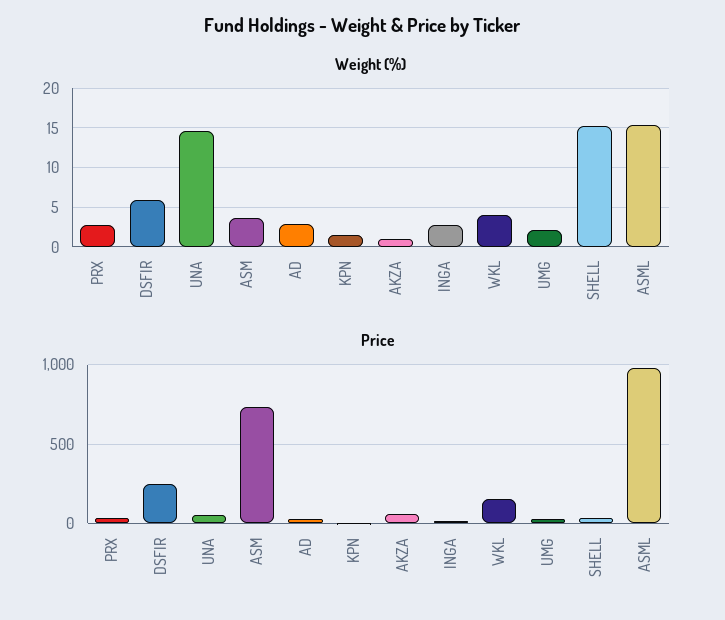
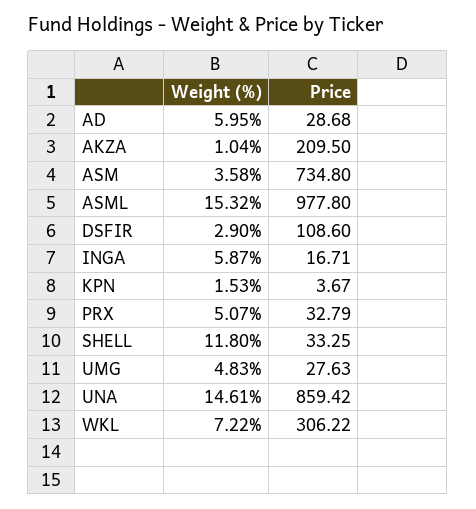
Weight (%), PRX: 3 -> 5.07
Weight (%), DSFIR: 6 -> 2.9
Weight (%), AD: 3 -> 5.95
Weight (%), INGA: 3 -> 5.87
Weight (%), WKL: 4 -> 7.22
Weight (%), UMG: 2 -> 4.83
Weight (%), SHELL: 15 -> 11.8
Price, DSFIR: 250 -> 108.6
Price, UNA: 50 -> 859.42
Price, AKZA: 50 -> 209.5
Price, WKL: 150 -> 306.22

